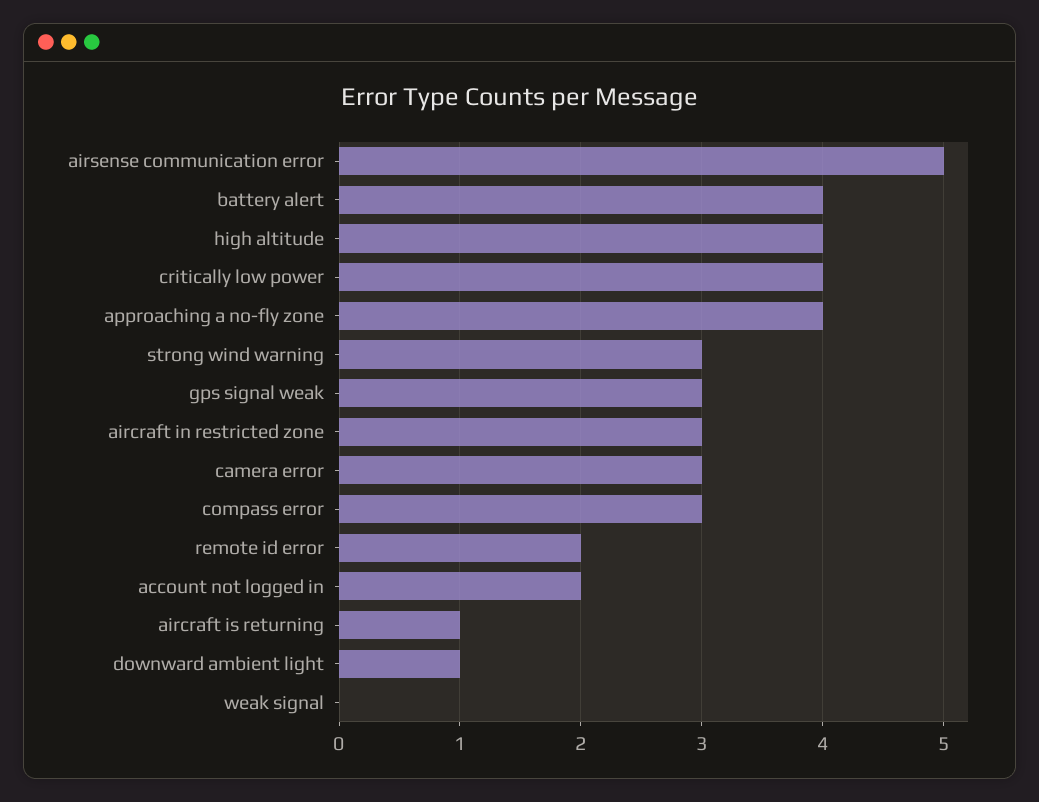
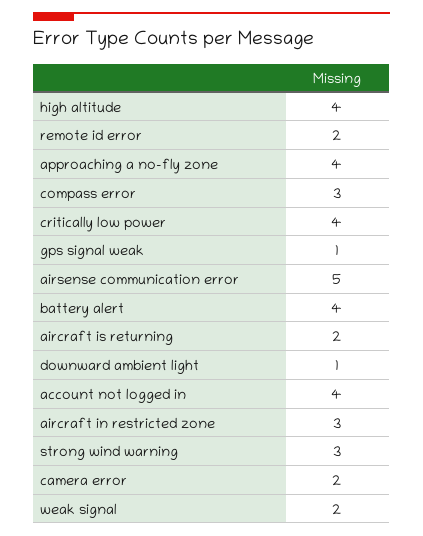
gps signal weak: 3 -> 1
camera error: 3 -> 2
account not logged in: 2 -> 4
aircraft is returning: 1 -> 2
weak signal: 0 -> 2

